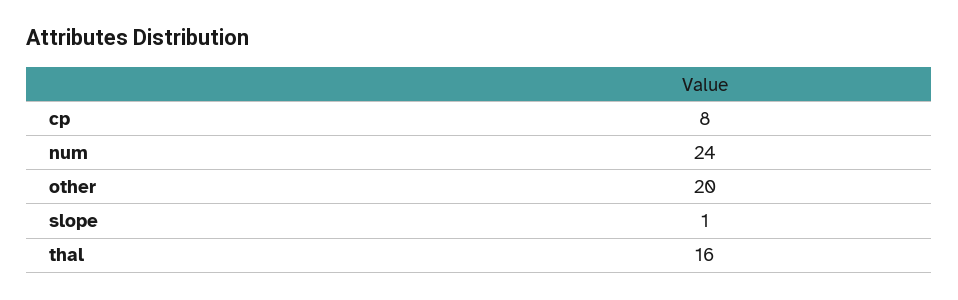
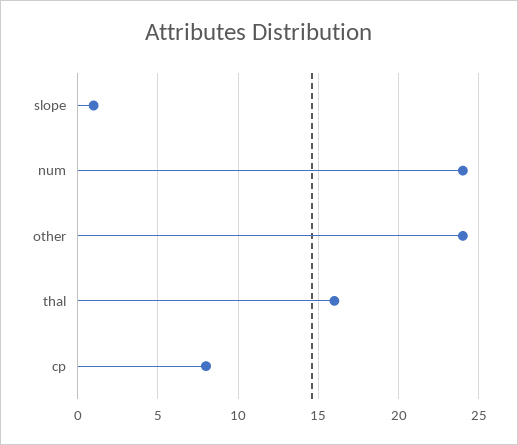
other: 20 -> 24

